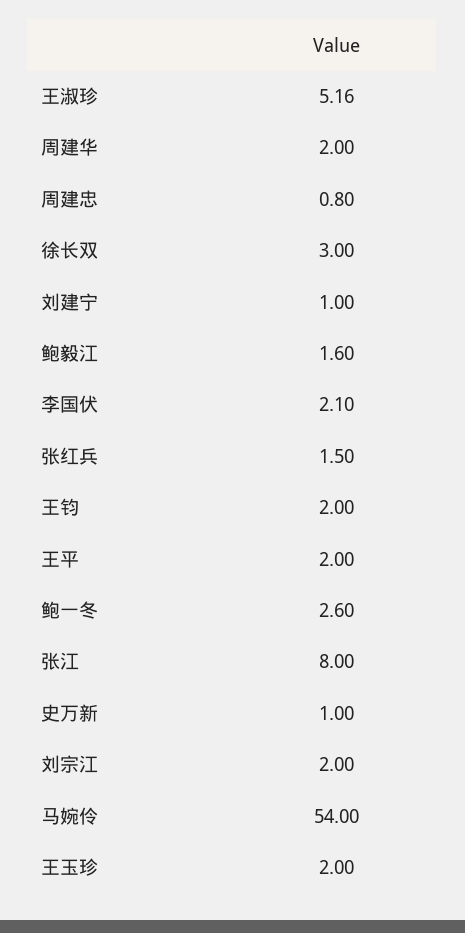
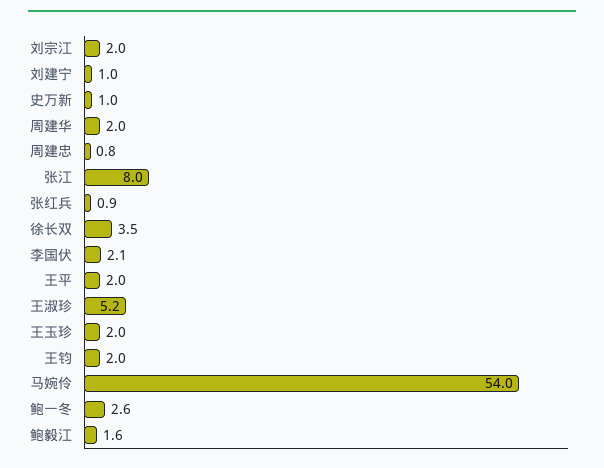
徐长双: 3 -> 3.5
张红兵: 1.5 -> 0.9

